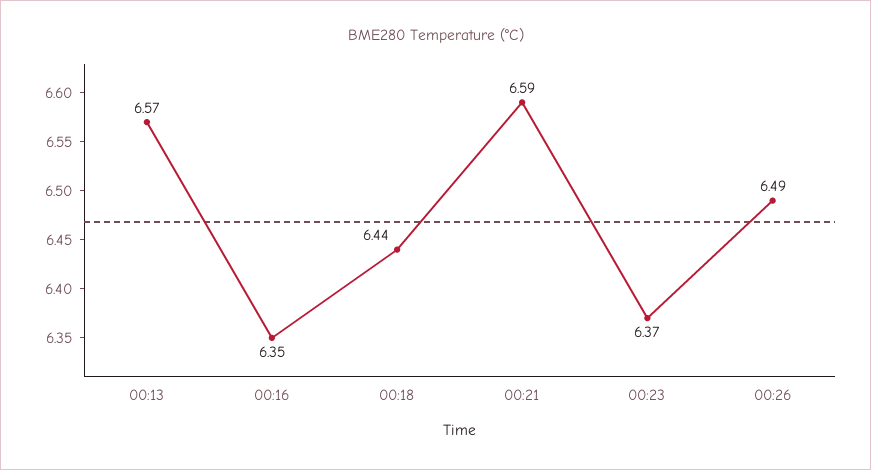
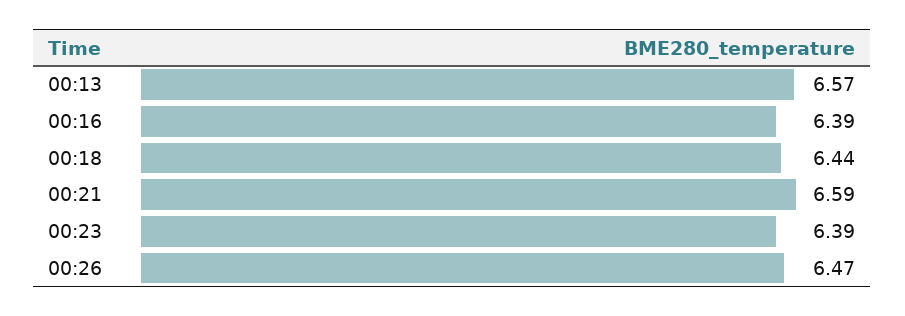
00:16: 6.35 -> 6.39
00:23: 6.37 -> 6.39
00:26: 6.49 -> 6.47

